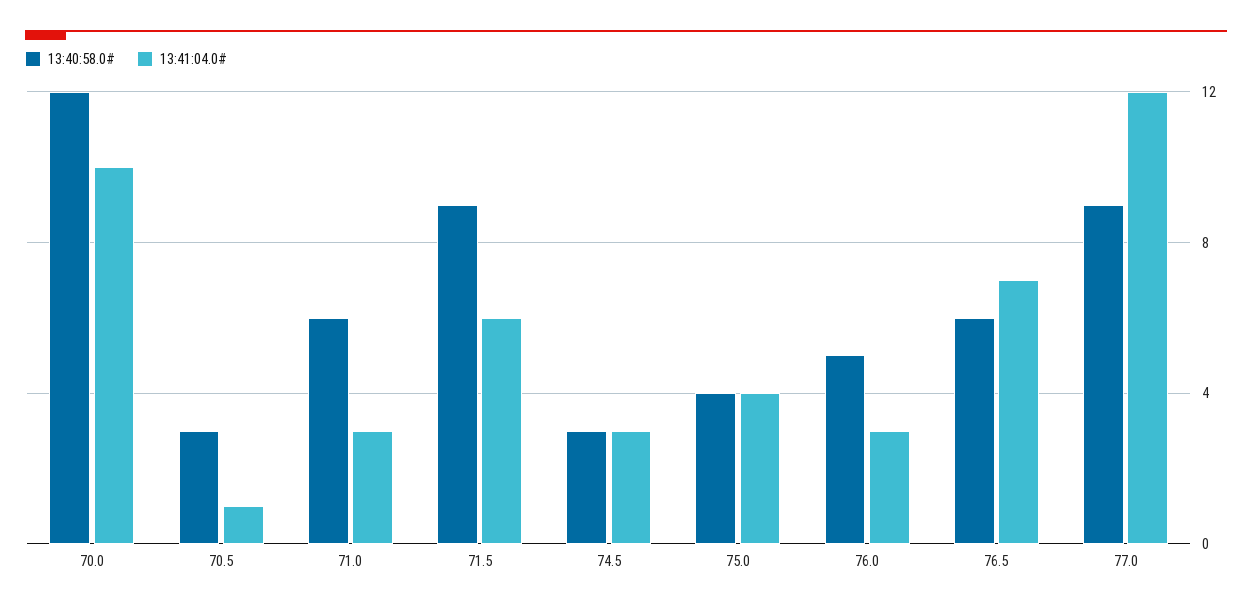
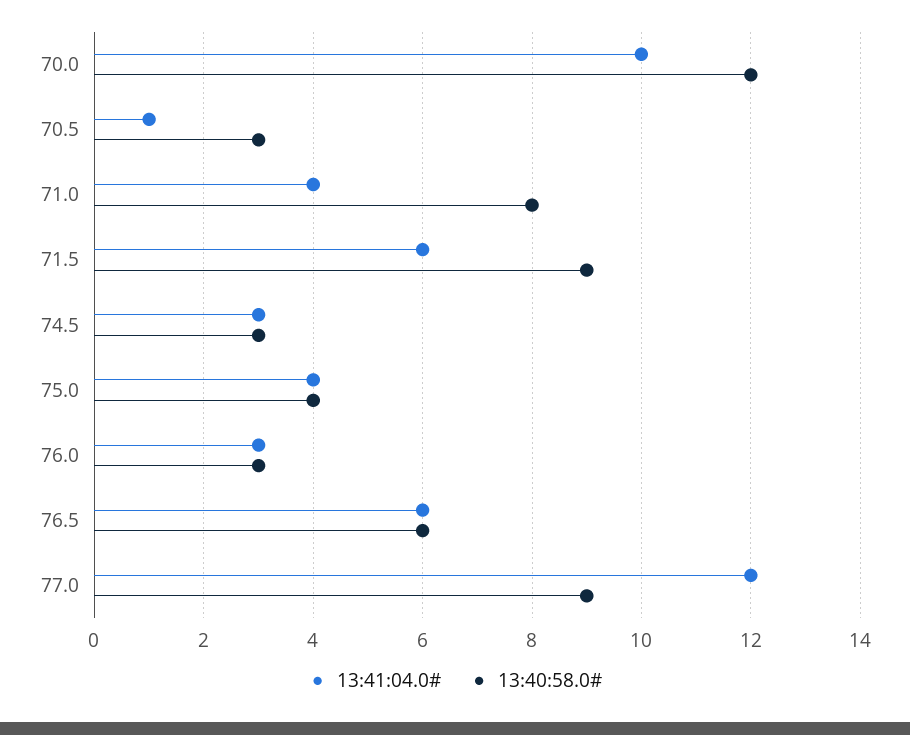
13:40:58.0#, 71.0: 6 -> 8
13:41:04.0#, 71.0: 3 -> 4
13:40:58.0#, 76.0: 5 -> 3
13:41:04.0#, 76.5: 7 -> 6

